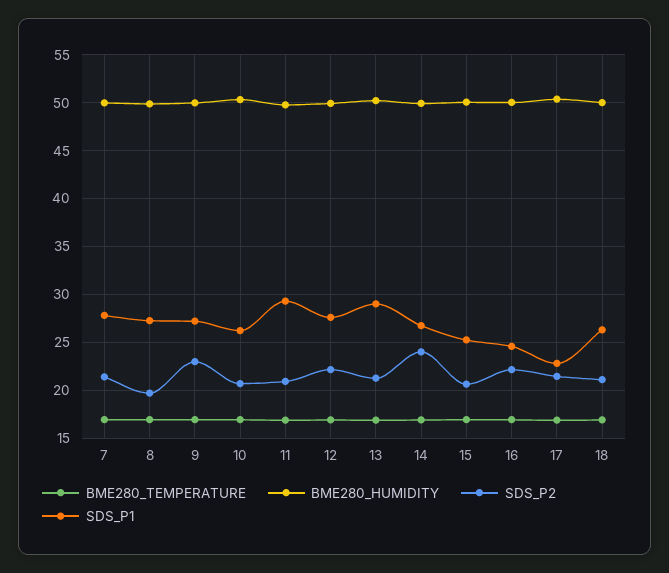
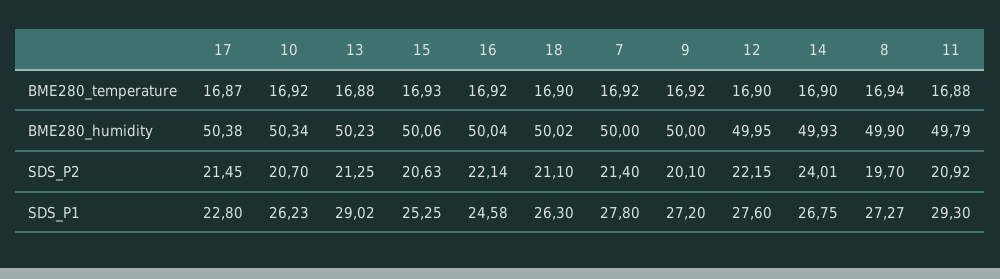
SDS_P2, 9: 23 -> 20.1

